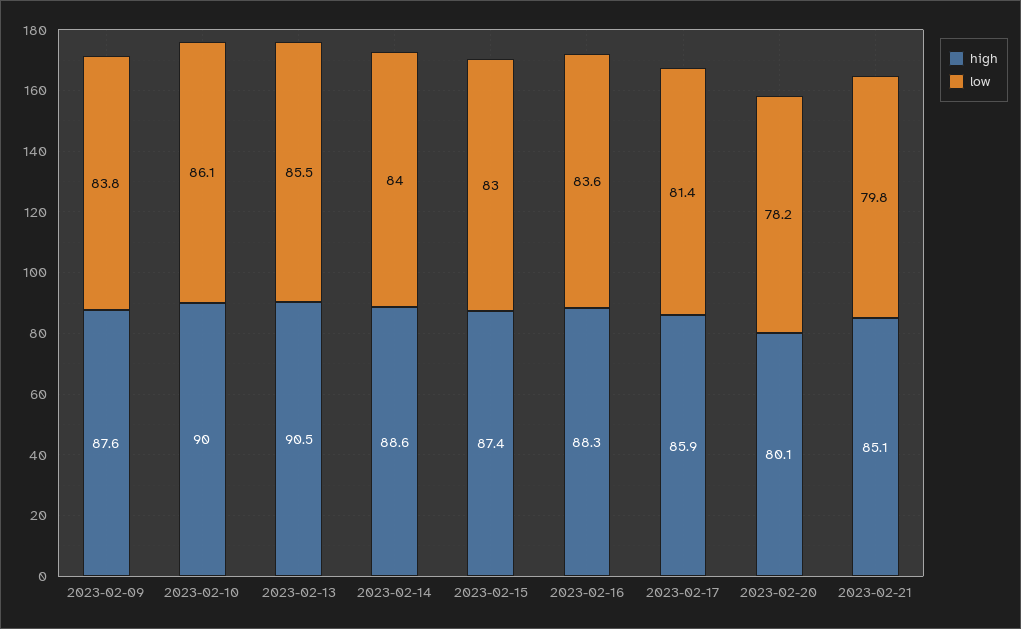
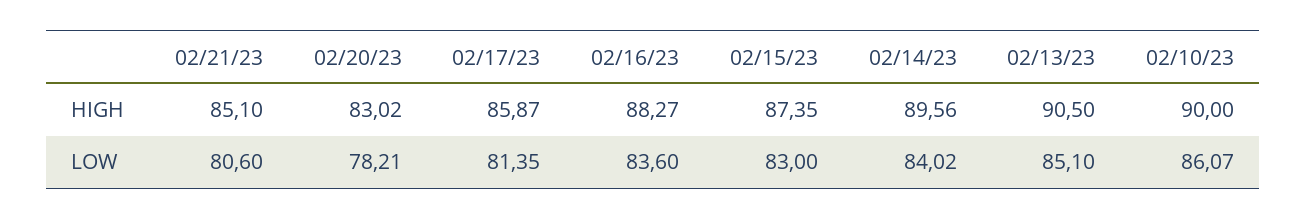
high, 2023-02-09: 87.6 -> none
low, 2023-02-09: 83.8 -> none
low, 2023-02-13: 85.5 -> 85.1
high, 2023-02-14: 88.6 -> 89.56
high, 2023-02-20: 80.1 -> 83.02
low, 2023-02-21: 79.8 -> 80.6

